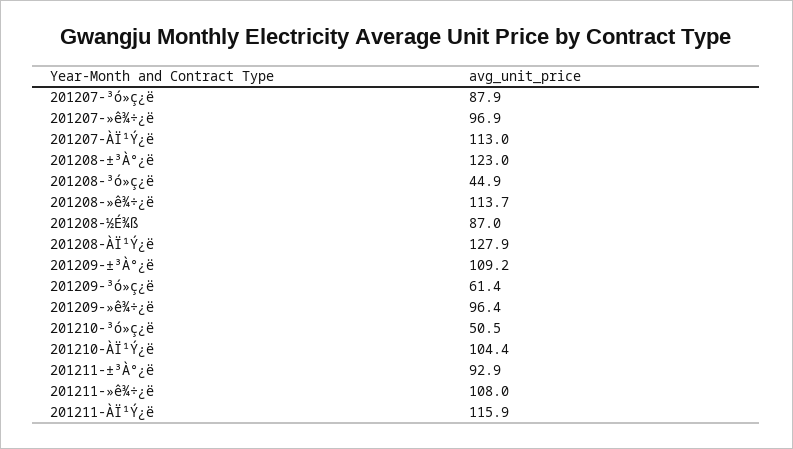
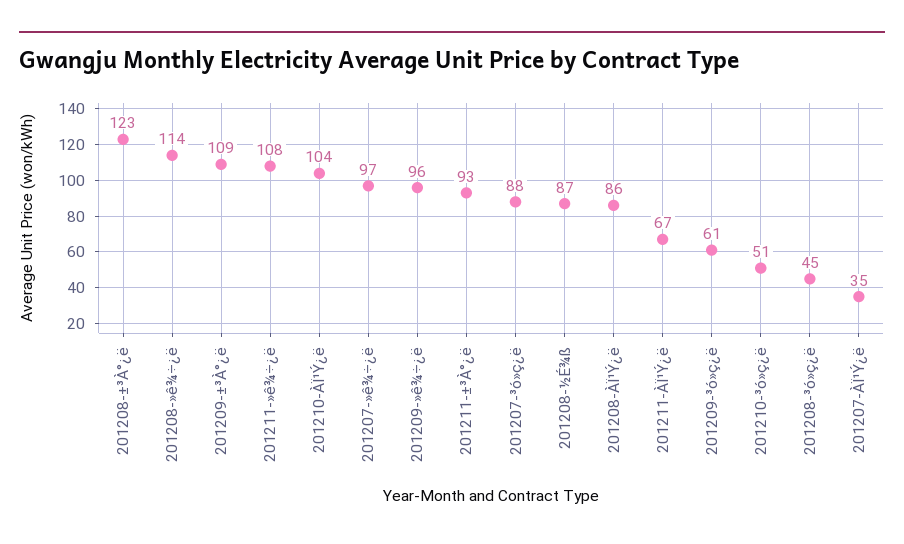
201207-ÀÏ¹Ý¿ë: 113 -> 35
201208-ÀÏ¹Ý¿ë: 127.9 -> 86
201211-ÀÏ¹Ý¿ë: 115.9 -> 67

